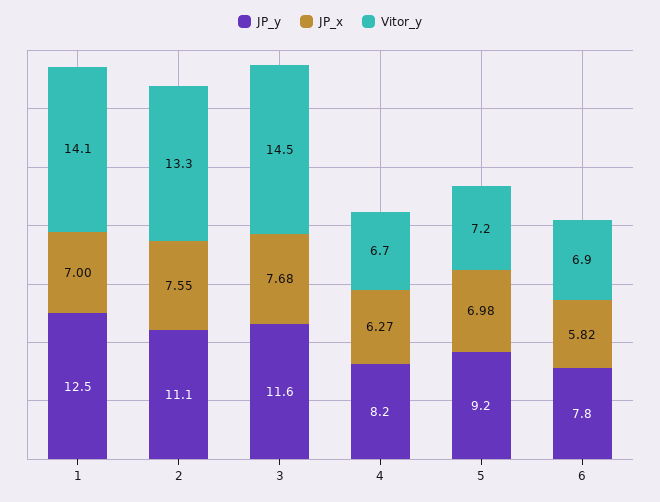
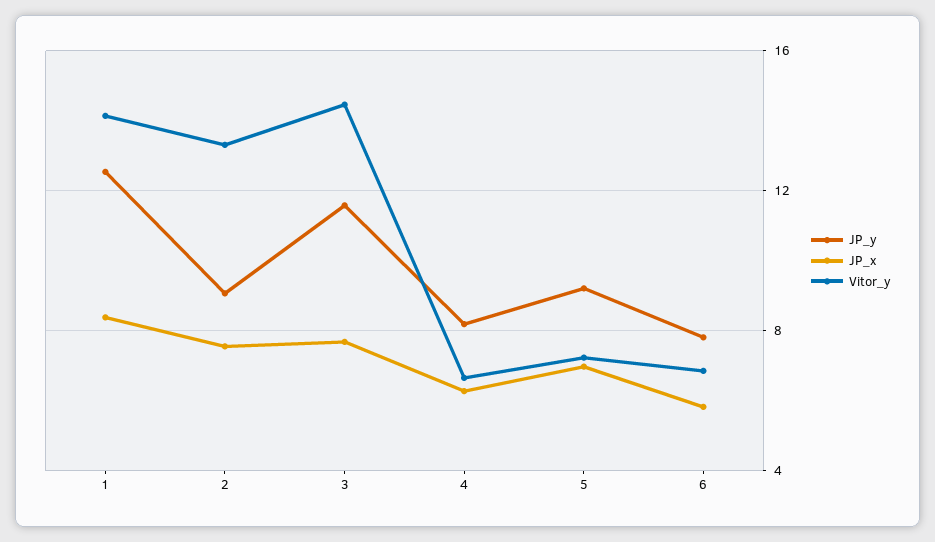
JP_x, 1: 7 -> 8.5
JP_y, 2: 11.1 -> 9

